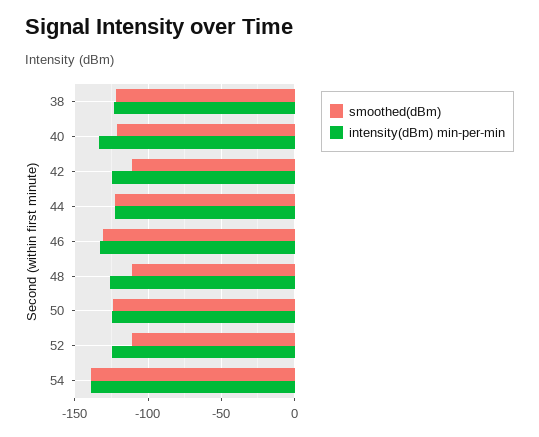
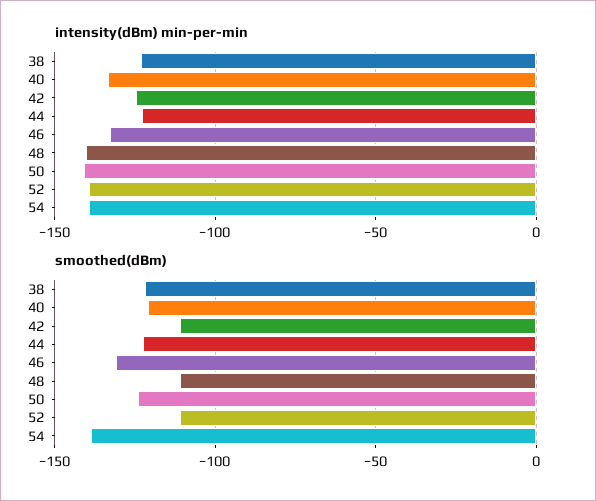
intensity(dBm) min-per-min, 48: -125 -> -140
intensity(dBm) min-per-min, 50: -125 -> -140
intensity(dBm) min-per-min, 52: -125 -> -140

